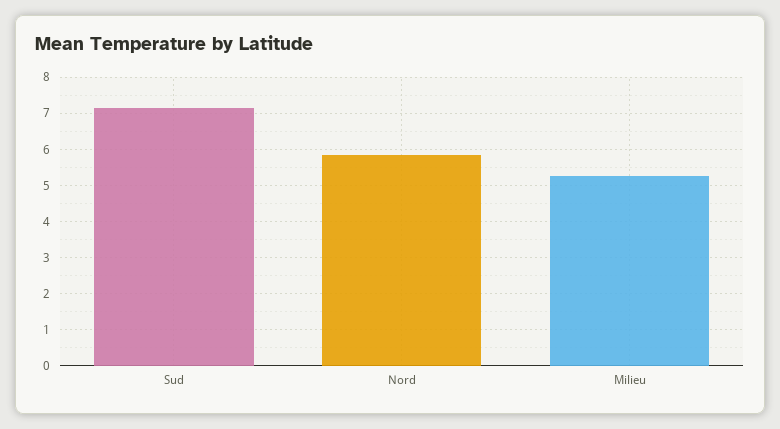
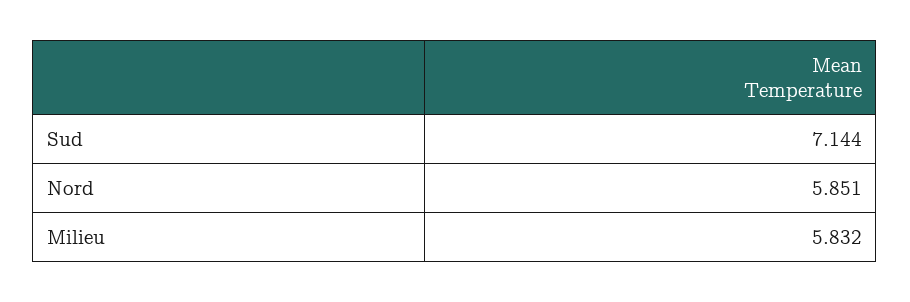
Milieu: 5.2 -> 5.832

